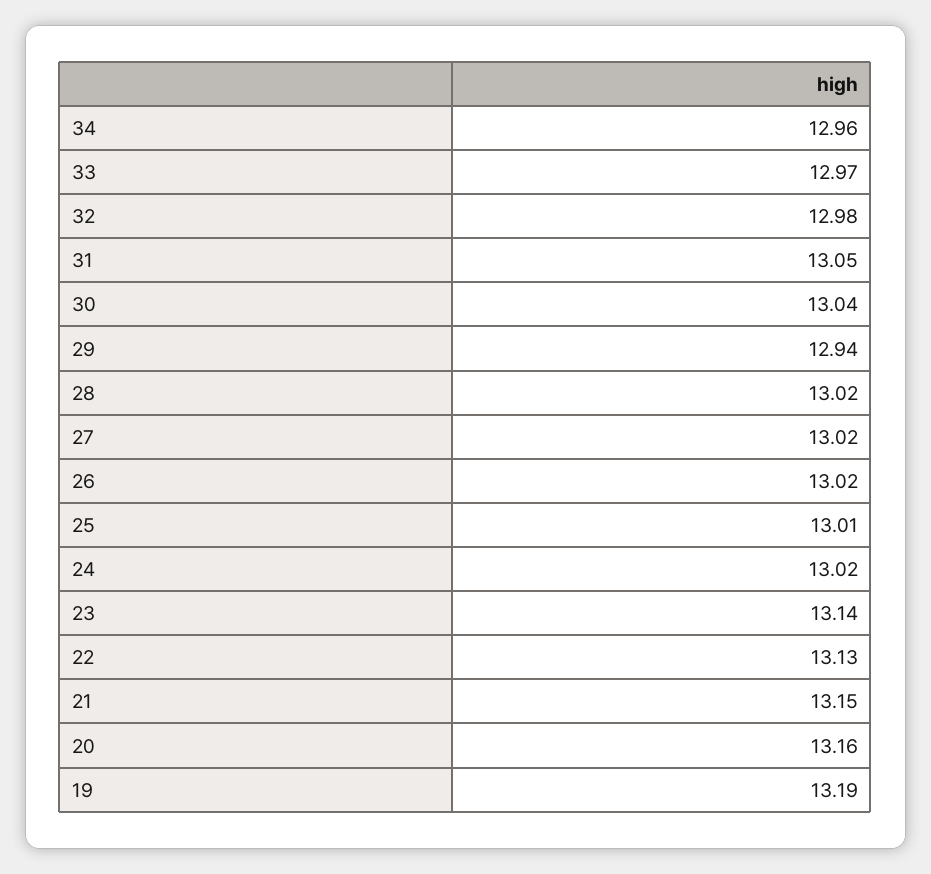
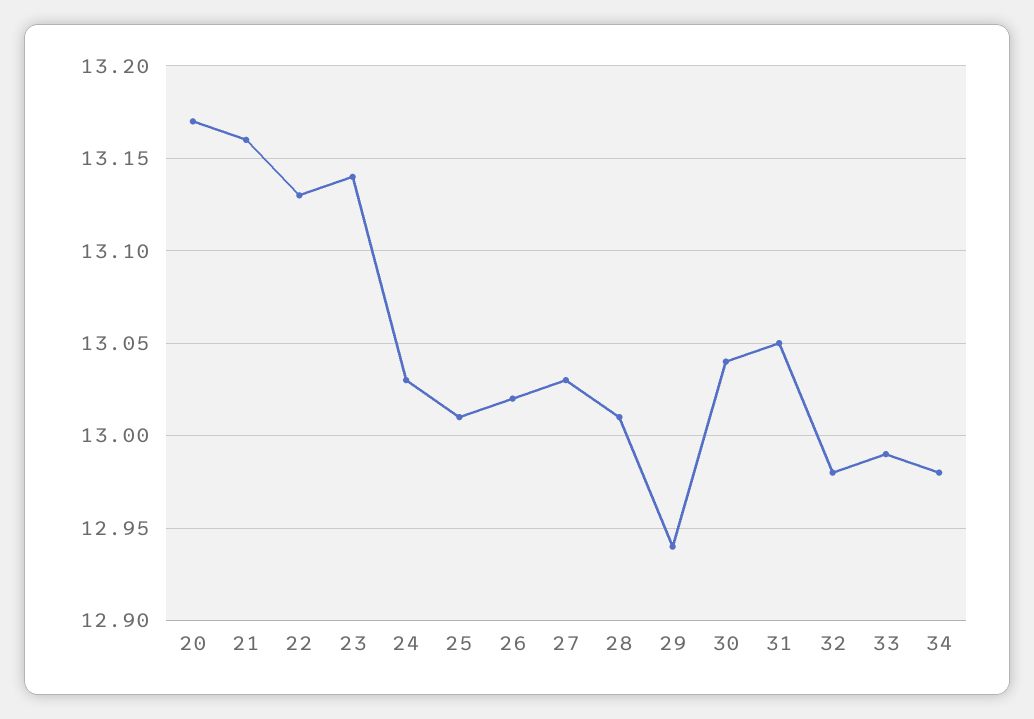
34: 12.96 -> 12.98
33: 12.97 -> 12.99
28: 13.02 -> 13.01
27: 13.02 -> 13.03
24: 13.02 -> 13.03
21: 13.15 -> 13.16
20: 13.16 -> 13.17
19: 13.19 -> none

